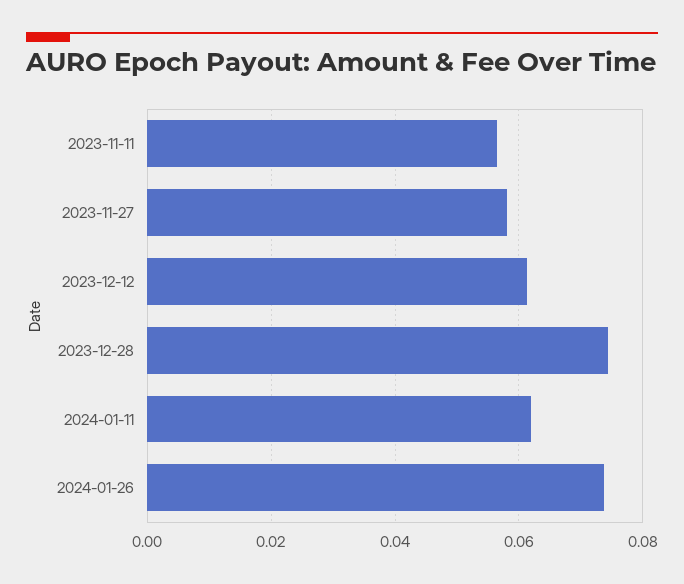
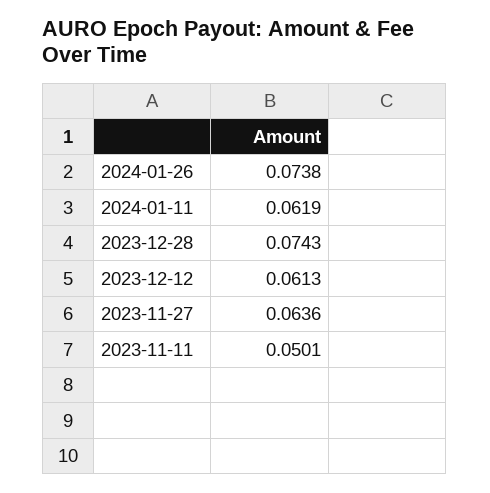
2023-11-11: 0.056 -> 0.0501
2023-11-27: 0.058 -> 0.0636

